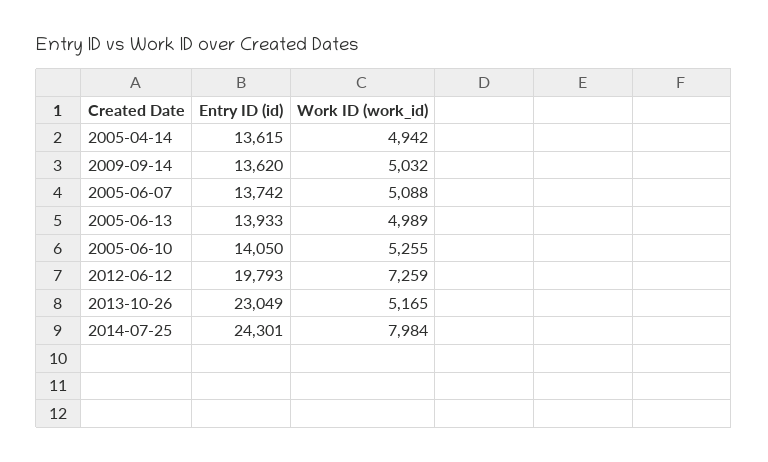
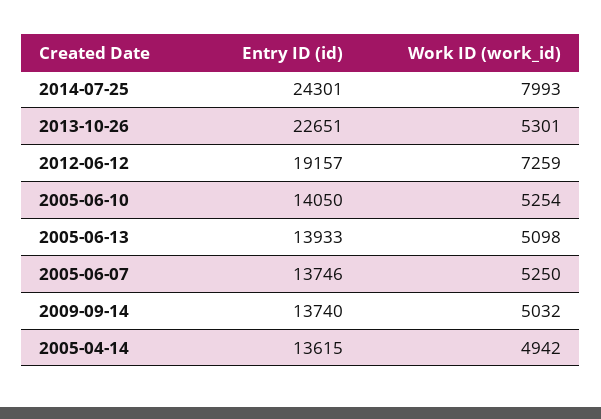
Entry ID (id), 2009-09-14: 13620 -> 13740
Entry ID (id), 2005-06-07: 13742 -> 13746
Work ID (work_id), 2005-06-07: 5088 -> 5250
Work ID (work_id), 2005-06-13: 4989 -> 5098
Work ID (work_id), 2005-06-10: 5255 -> 5254
Entry ID (id), 2012-06-12: 19793 -> 19157
Entry ID (id), 2013-10-26: 23049 -> 22651
Work ID (work_id), 2013-10-26: 5165 -> 5301
Work ID (work_id), 2014-07-25: 7984 -> 7993

